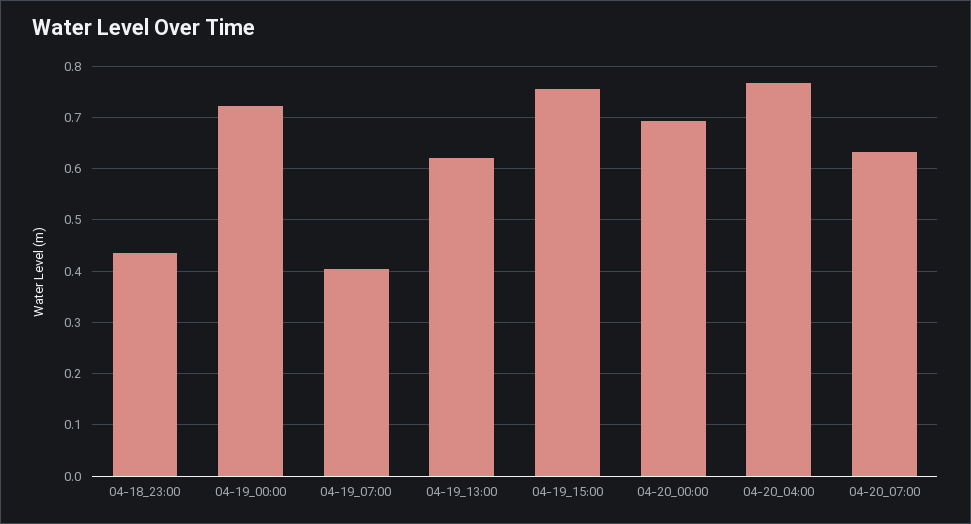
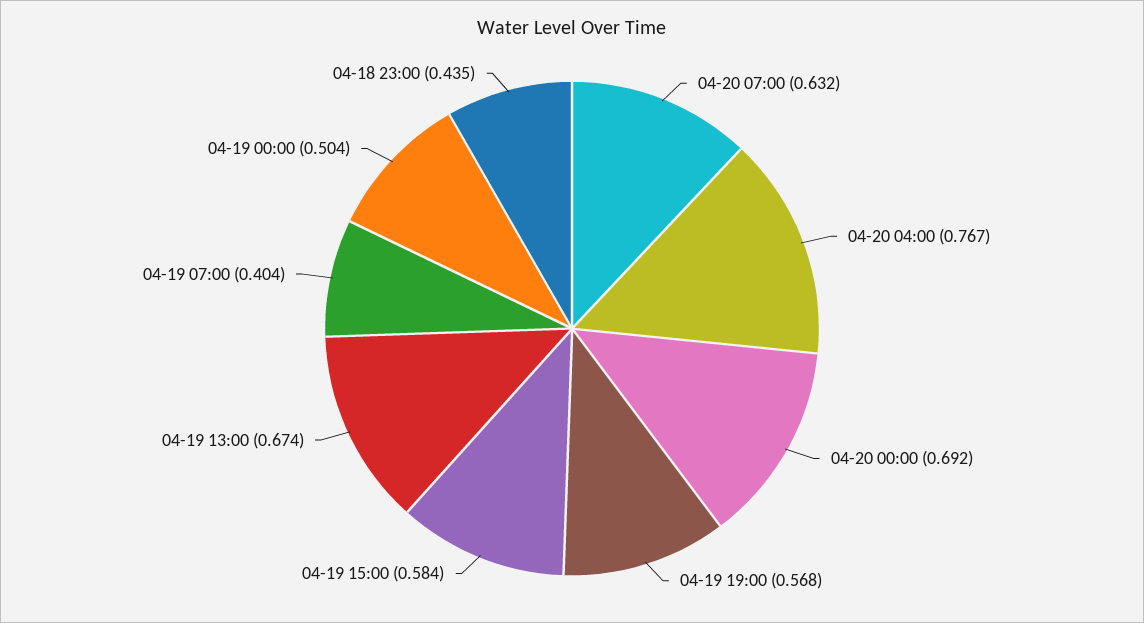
04-19_00:00: 0.72 -> 0.504
04-19_13:00: 0.62 -> 0.674
04-19_15:00: 0.76 -> 0.584
04-19 19:00: none -> 0.568

